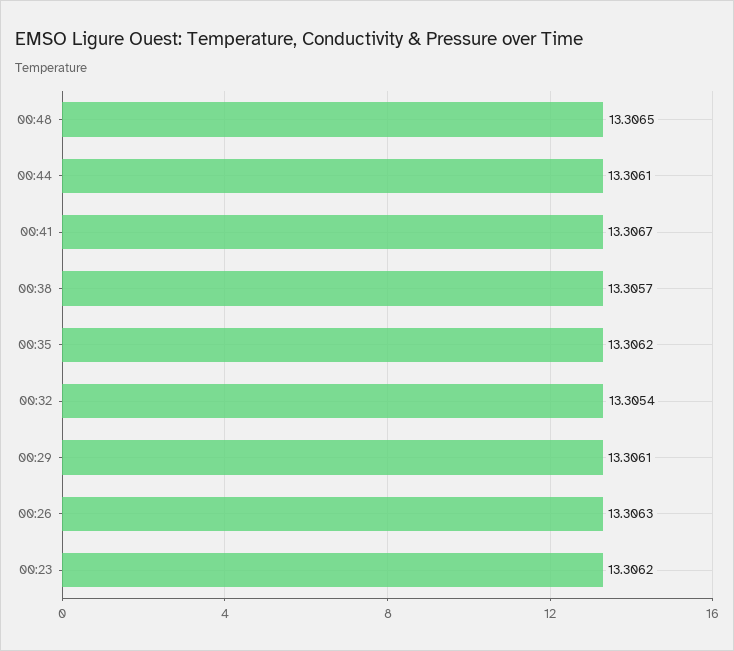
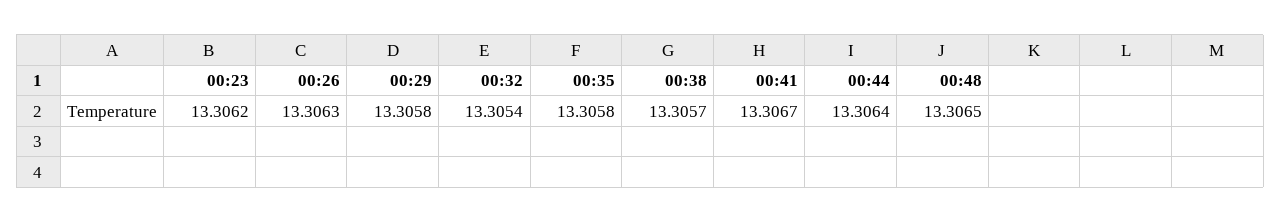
00:44: 13.3061 -> 13.3064
00:35: 13.3062 -> 13.3058
00:29: 13.3061 -> 13.3058

